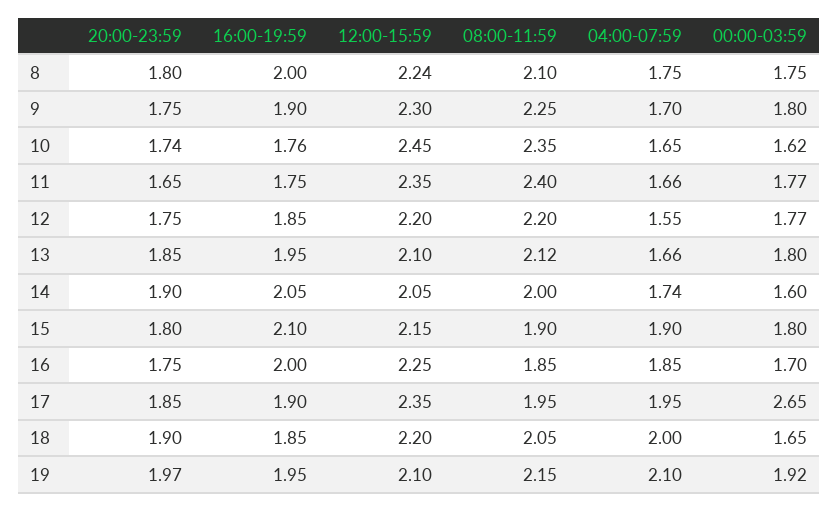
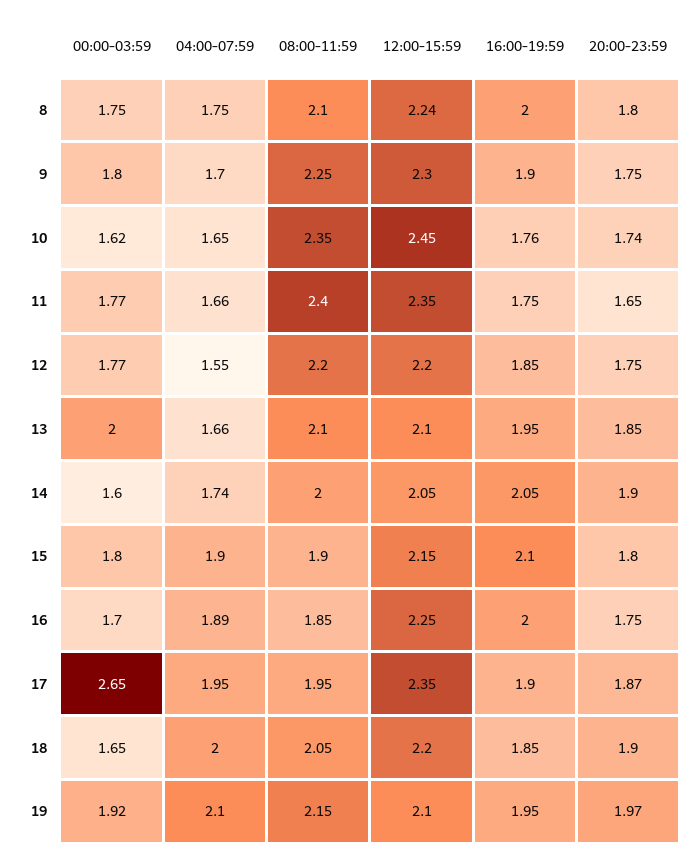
08:00-11:59, 13: 2.12 -> 2.1
00:00-03:59, 13: 1.8 -> 2
04:00-07:59, 16: 1.85 -> 1.89
20:00-23:59, 17: 1.85 -> 1.87

